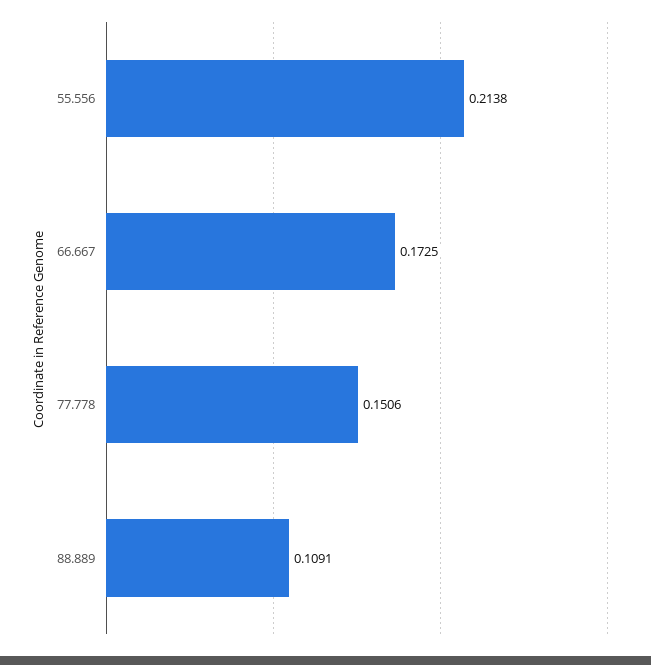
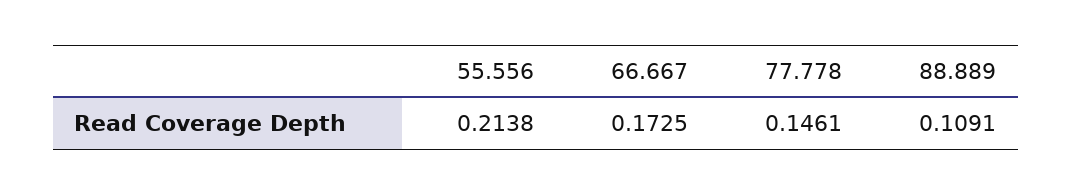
77.778: 0.1506 -> 0.1461

